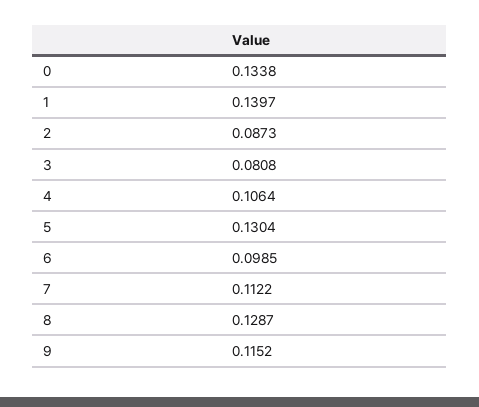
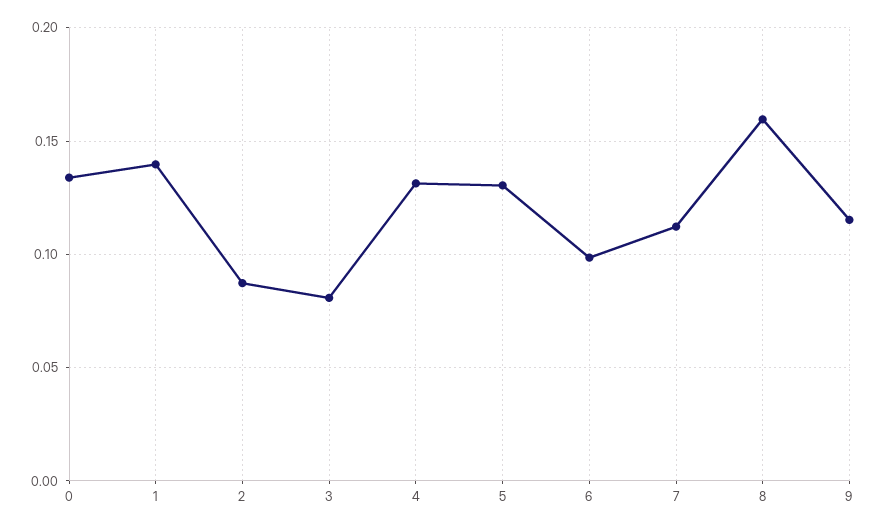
4: 0.1064 -> 0.13
8: 0.1287 -> 0.16

